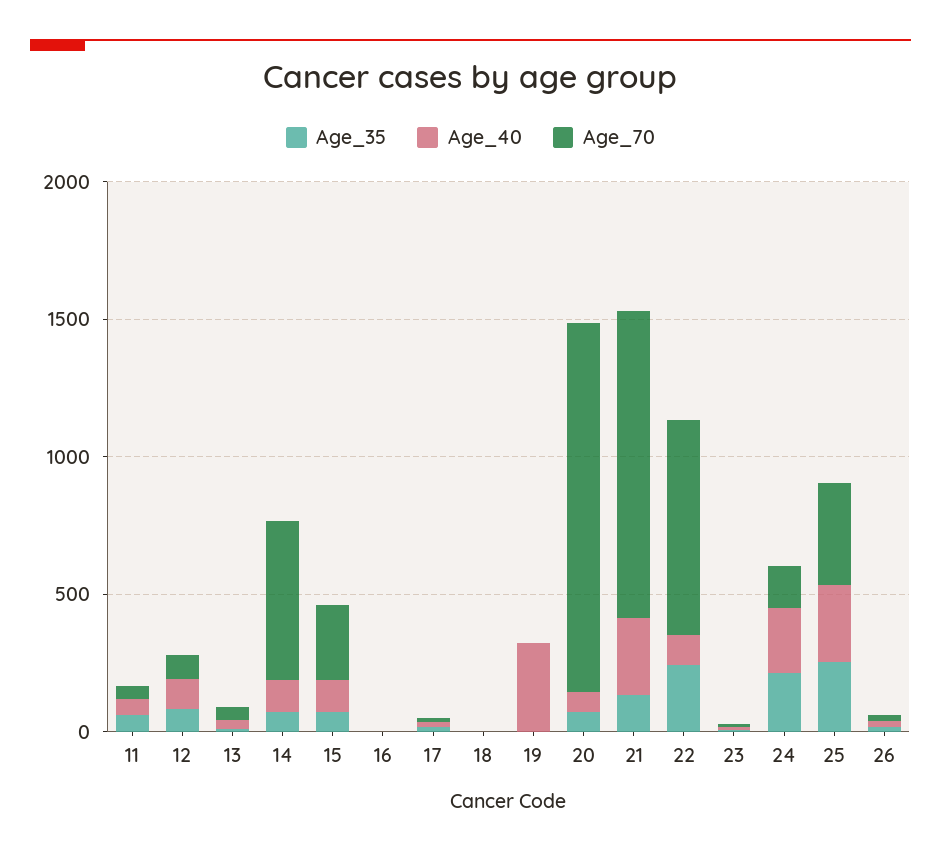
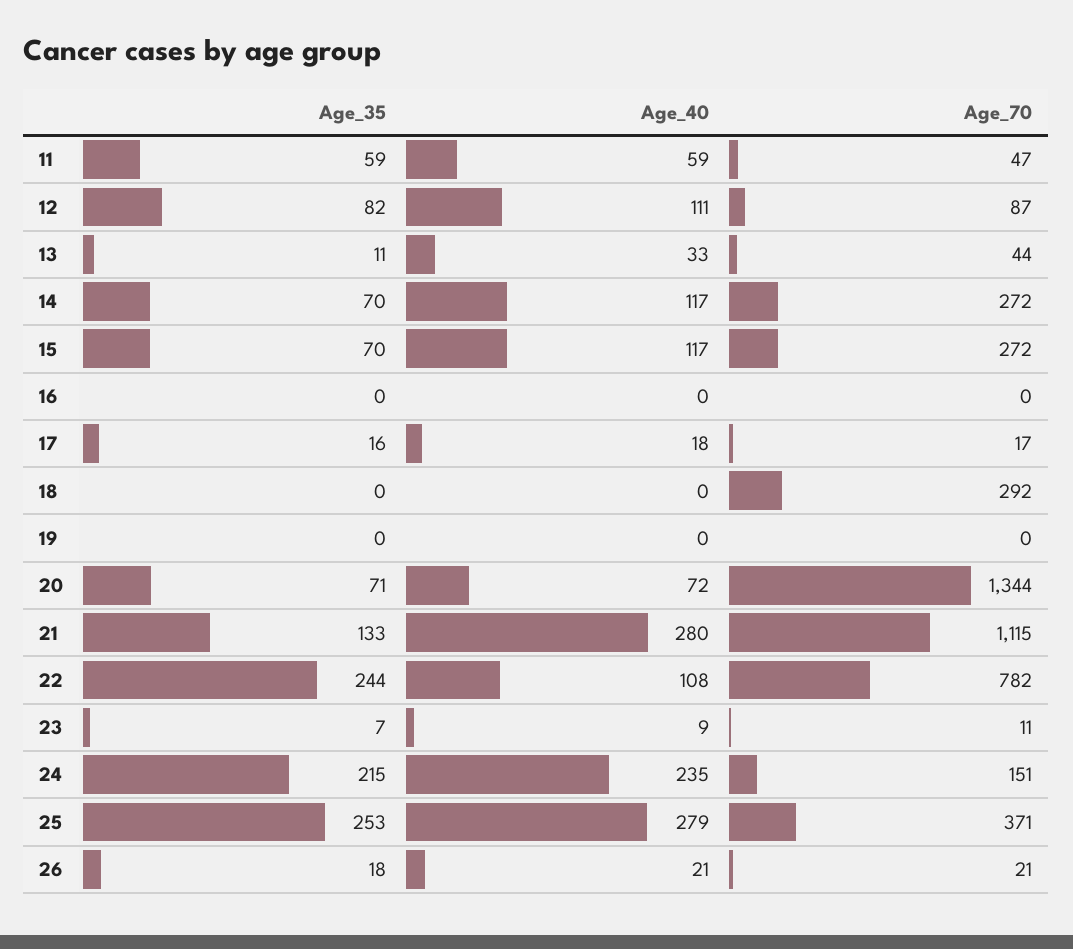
Age_70, 14: 600 -> 272
Age_70, 18: 0 -> 292
Age_40, 19: 300 -> 0

